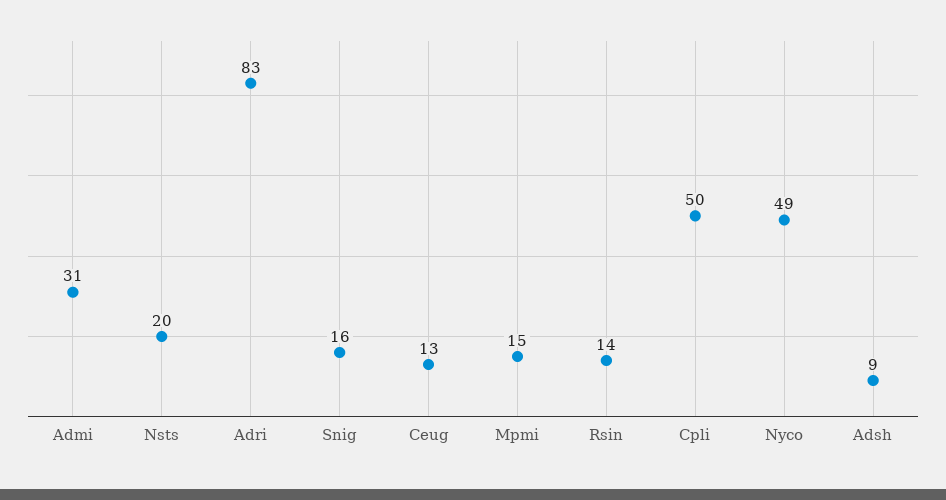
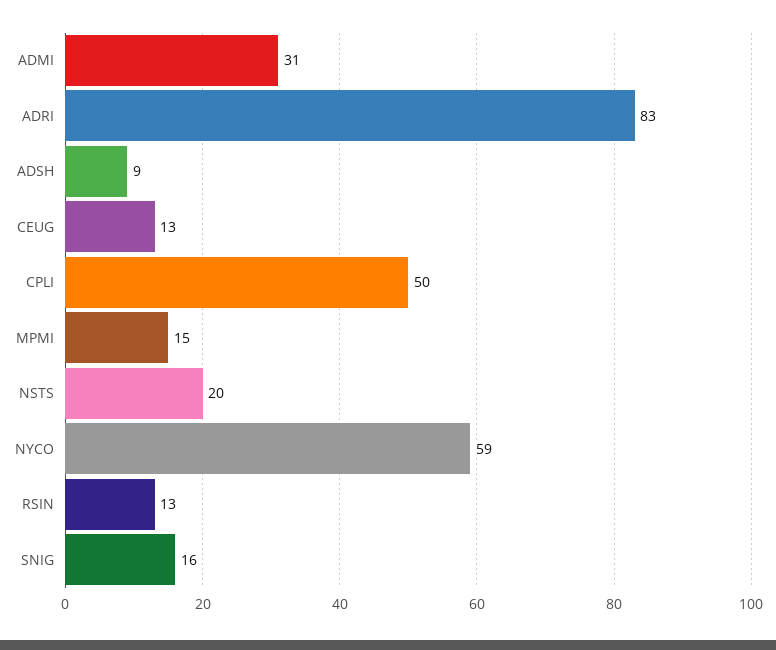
Rsin: 14 -> 13
Nyco: 49 -> 59

